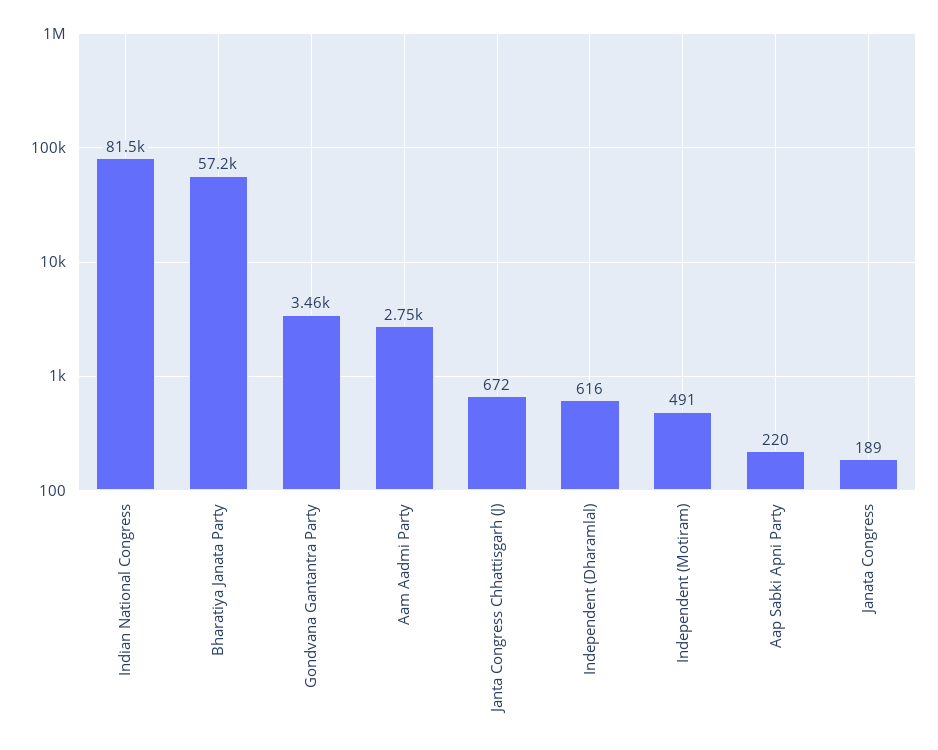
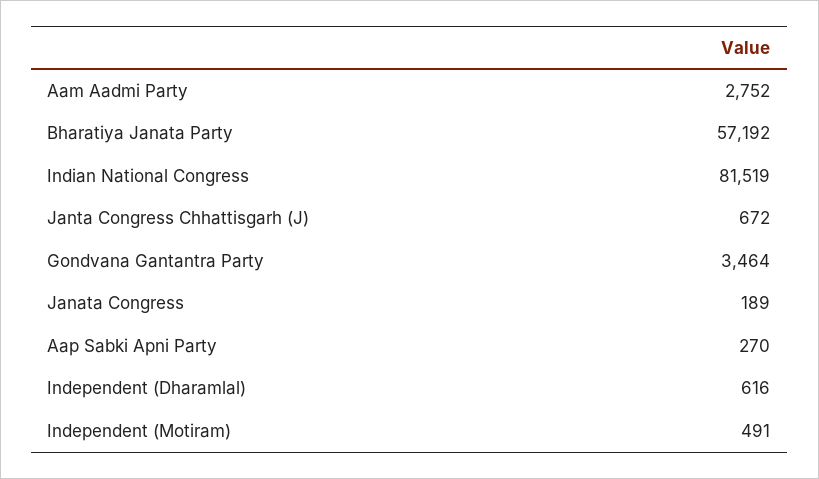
Aap Sabki Apni Party: 220 -> 270

